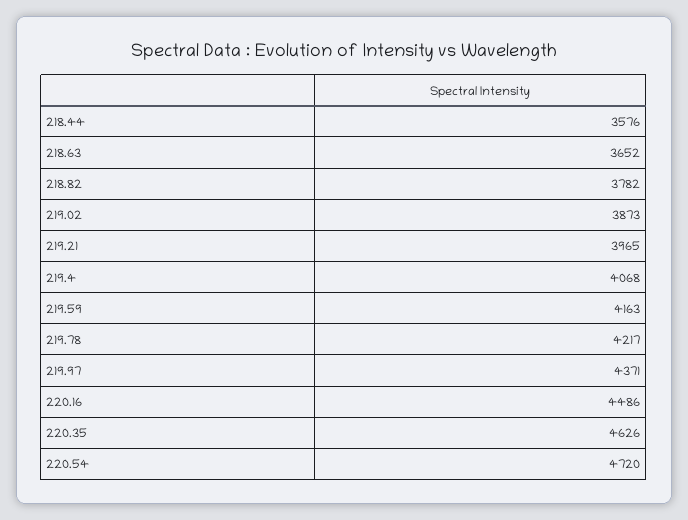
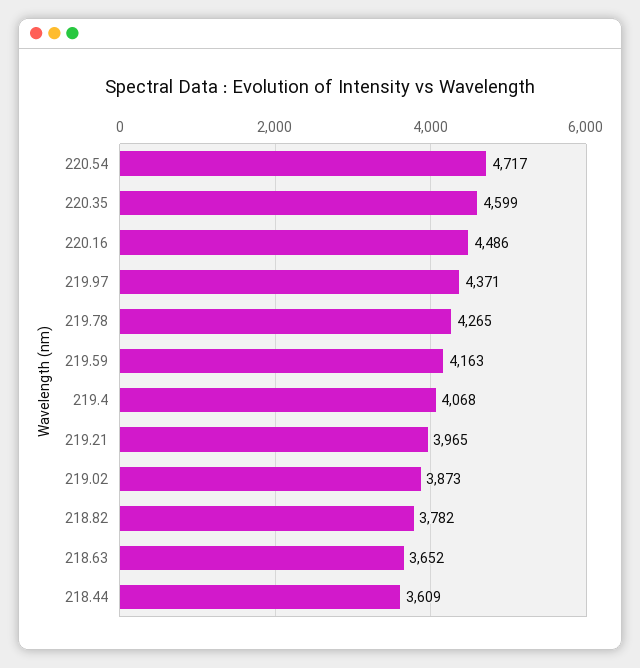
218.44: 3576 -> 3609
219.78: 4217 -> 4265
220.35: 4626 -> 4599
220.54: 4720 -> 4717

